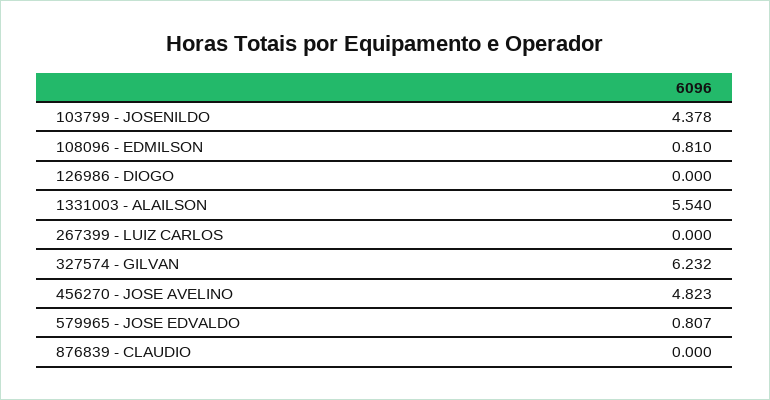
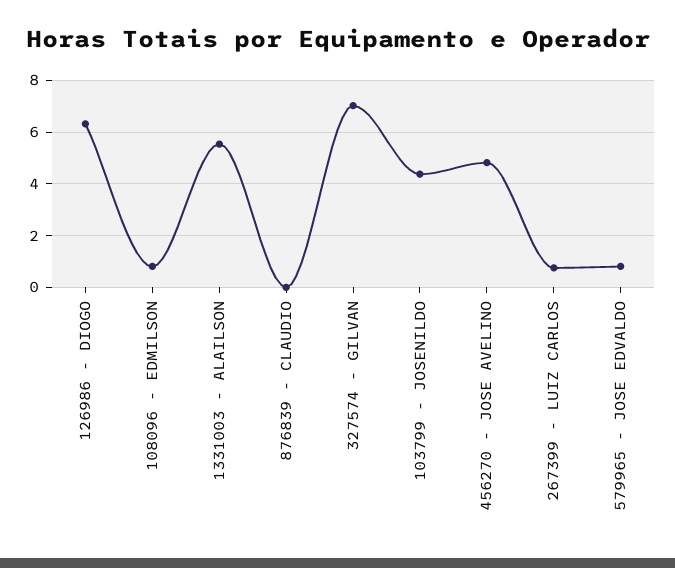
126986 - DIOGO: 0 -> 6.25
267399 - LUIZ CARLOS: 0 -> 0.75
327574 - GILVAN: 6.232 -> 7

